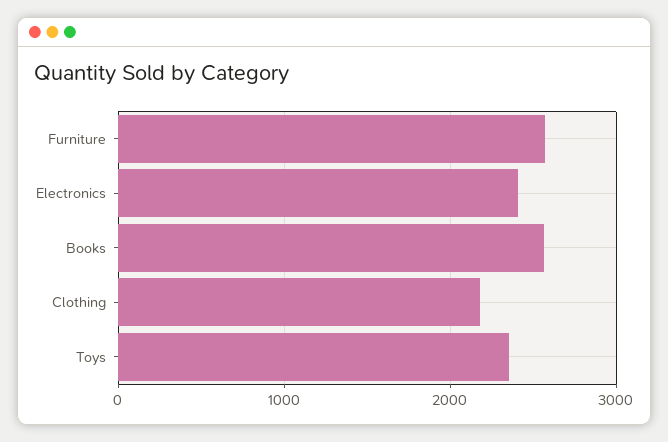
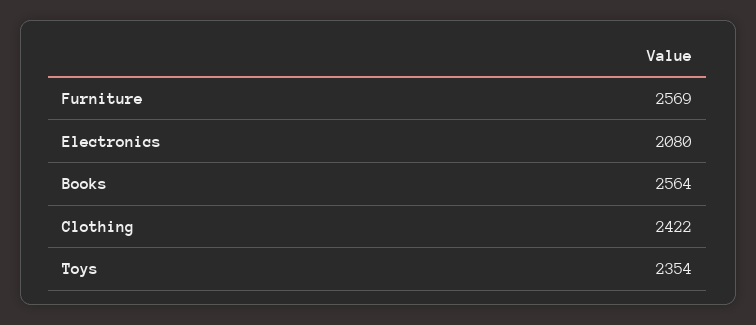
Electronics: 2400 -> 2080
Clothing: 2200 -> 2422

